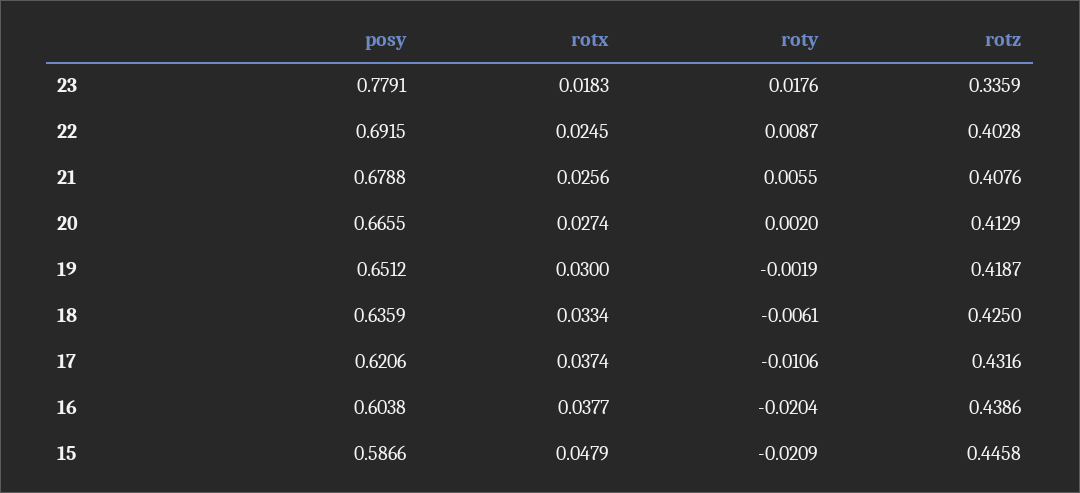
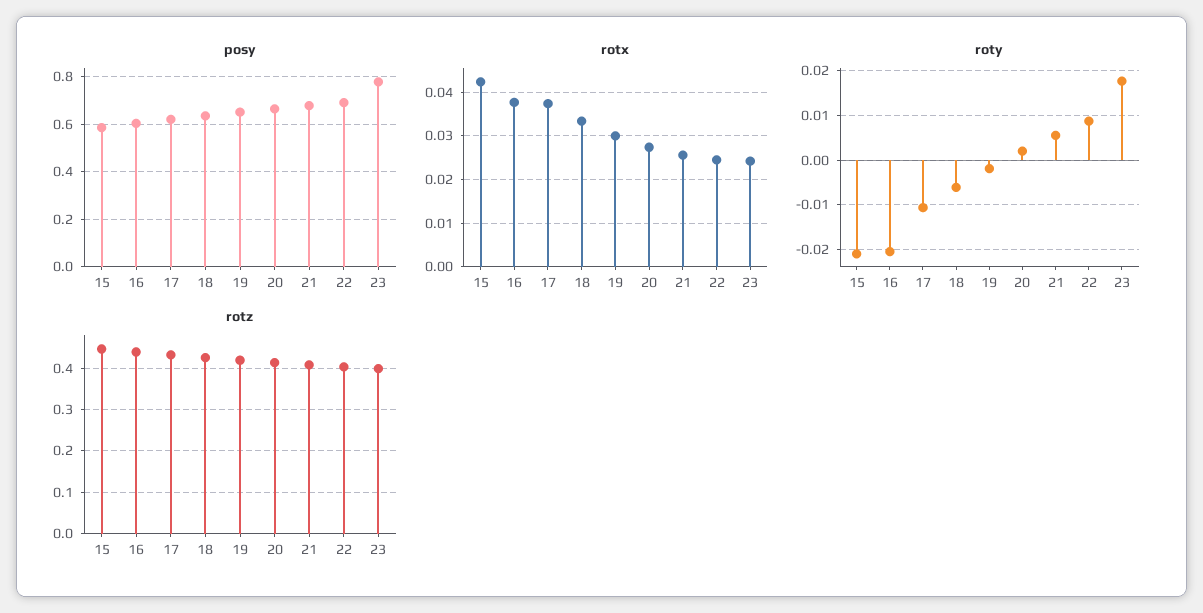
rotx, 23: 0.0183 -> 0.024
rotz, 23: 0.3359 -> 0.4
rotx, 15: 0.0479 -> 0.042

